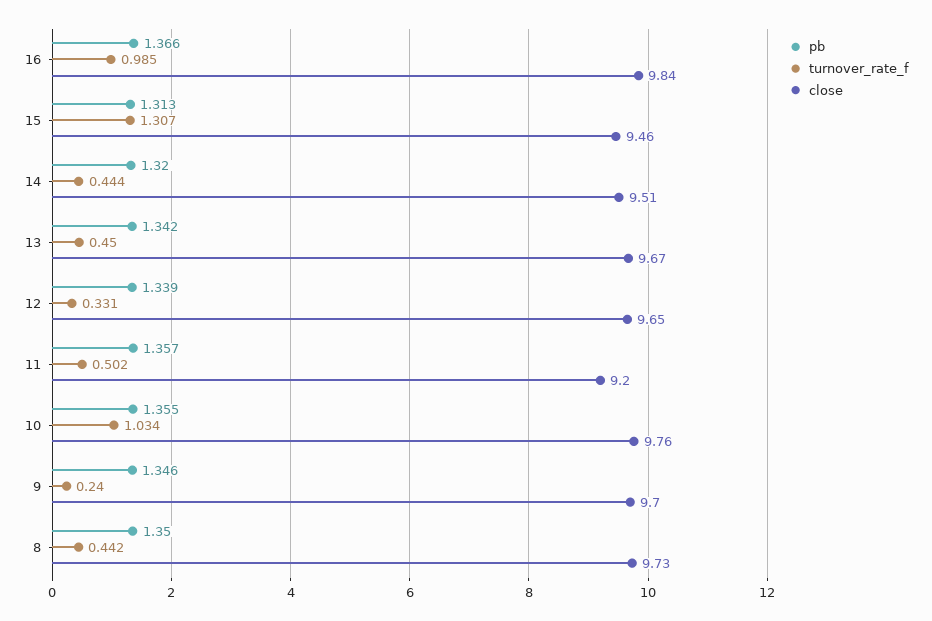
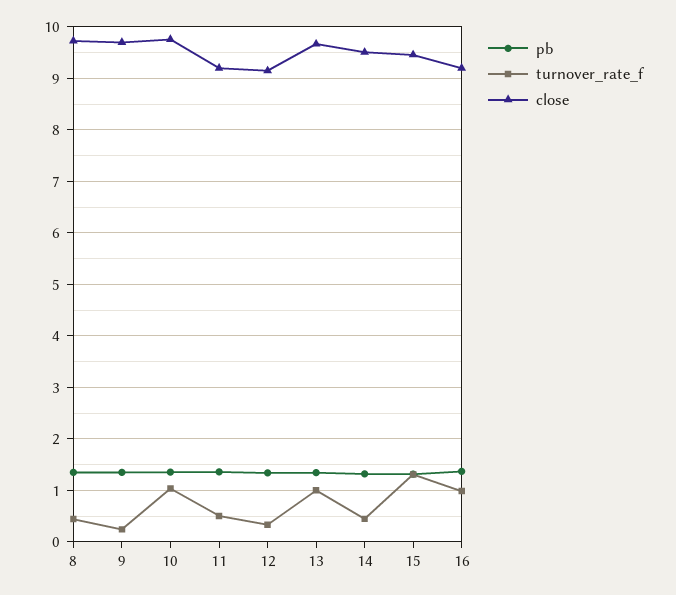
close, 16: 9.84 -> 9.2
turnover_rate_f, 13: 0.45 -> 1
close, 12: 9.65 -> 9.2

